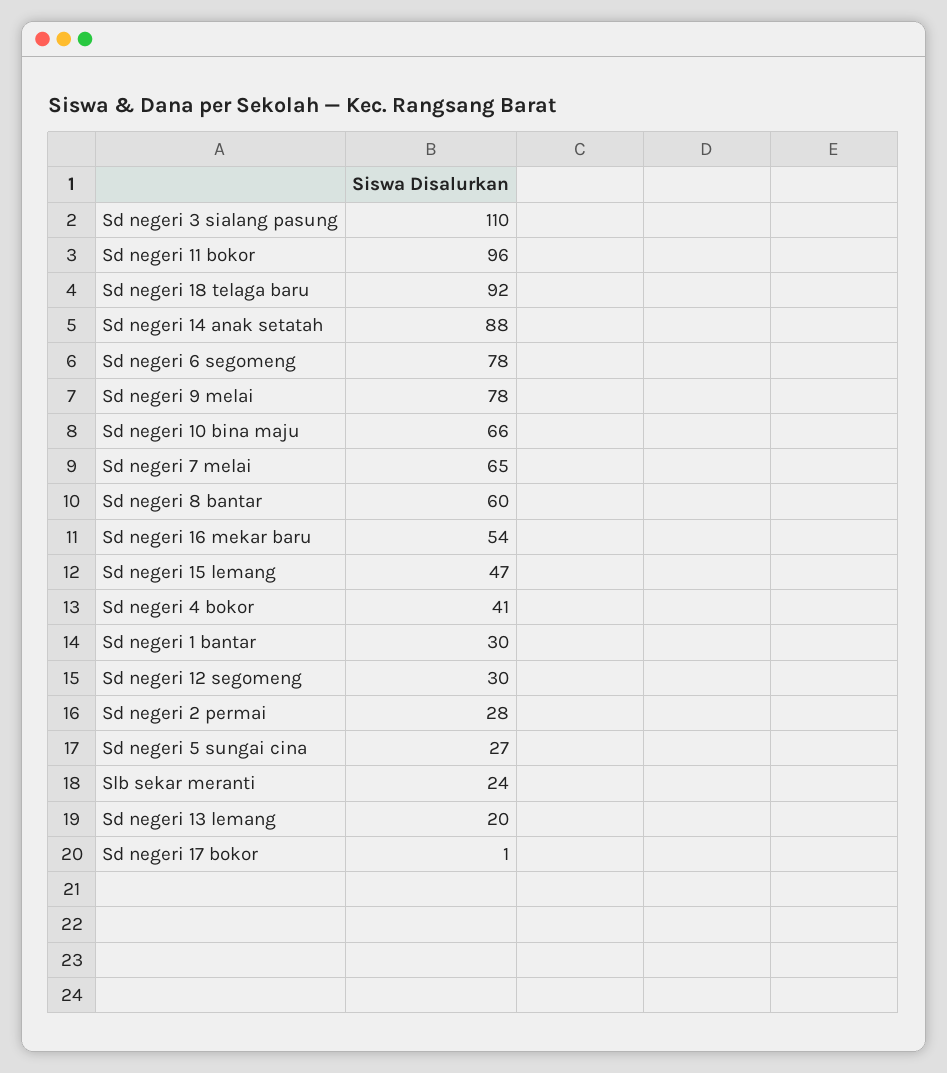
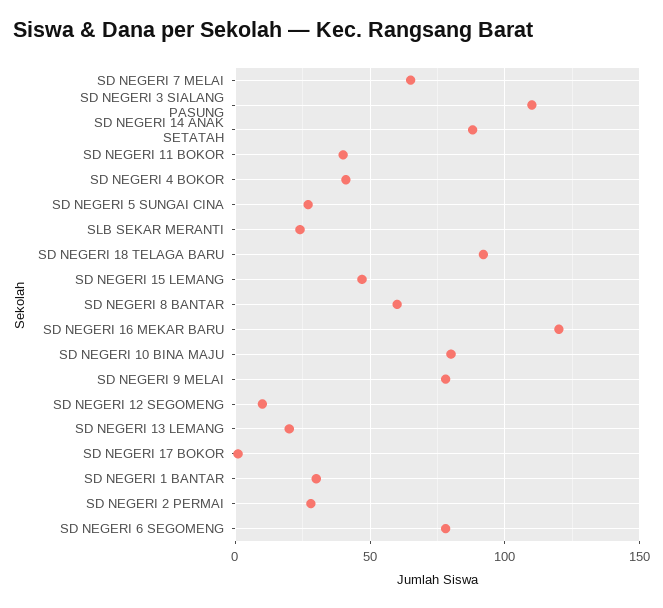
Sd negeri 11 bokor: 96 -> 40
Sd negeri 10 bina maju: 66 -> 80
Sd negeri 16 mekar baru: 54 -> 120
Sd negeri 12 segomeng: 30 -> 10

